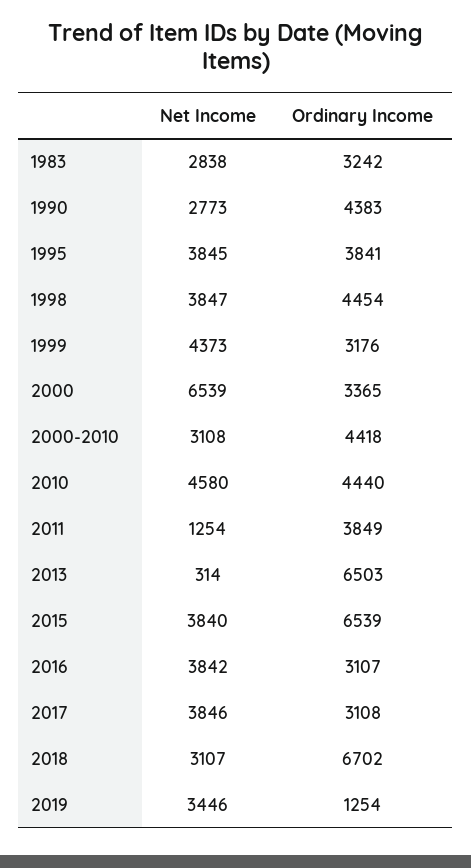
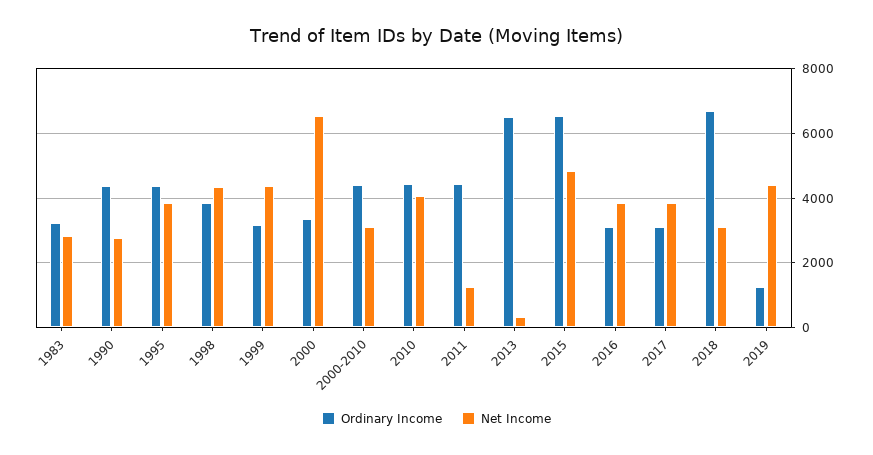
Ordinary Income, 1995: 3841 -> 4400
Net Income, 1998: 3847 -> 4400
Ordinary Income, 1998: 4454 -> 3800
Net Income, 2010: 4580 -> 4000
Ordinary Income, 2011: 3849 -> 4400
Net Income, 2015: 3840 -> 4800
Net Income, 2019: 3446 -> 4400

